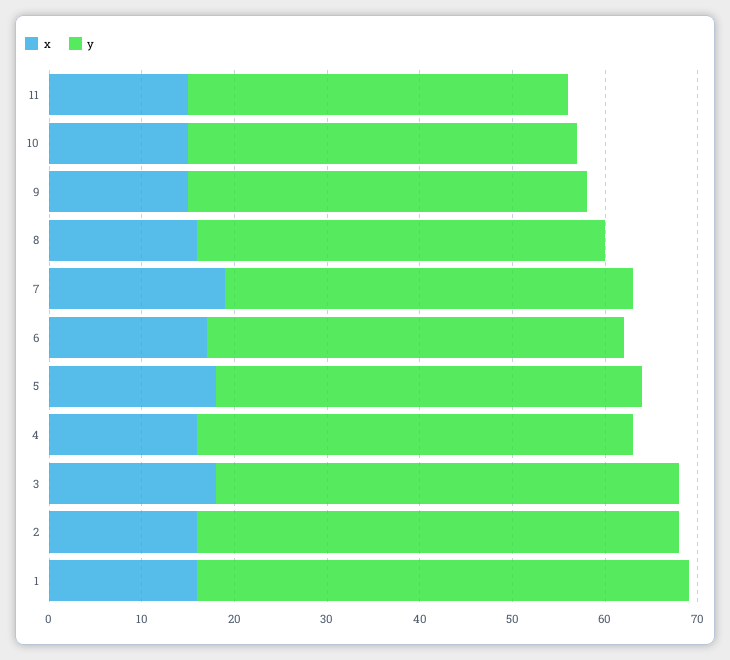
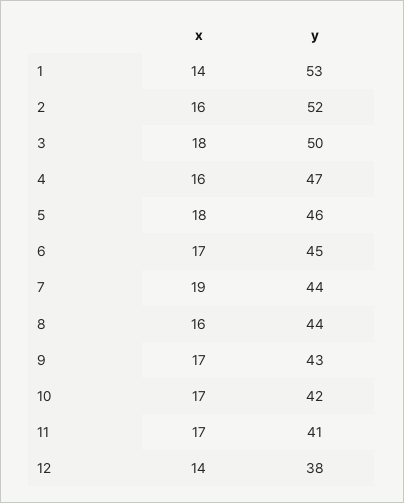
x, 11: 15 -> 17
x, 10: 15 -> 17
x, 9: 15 -> 17
x, 1: 16 -> 14
x, 12: none -> 14
y, 12: none -> 38

